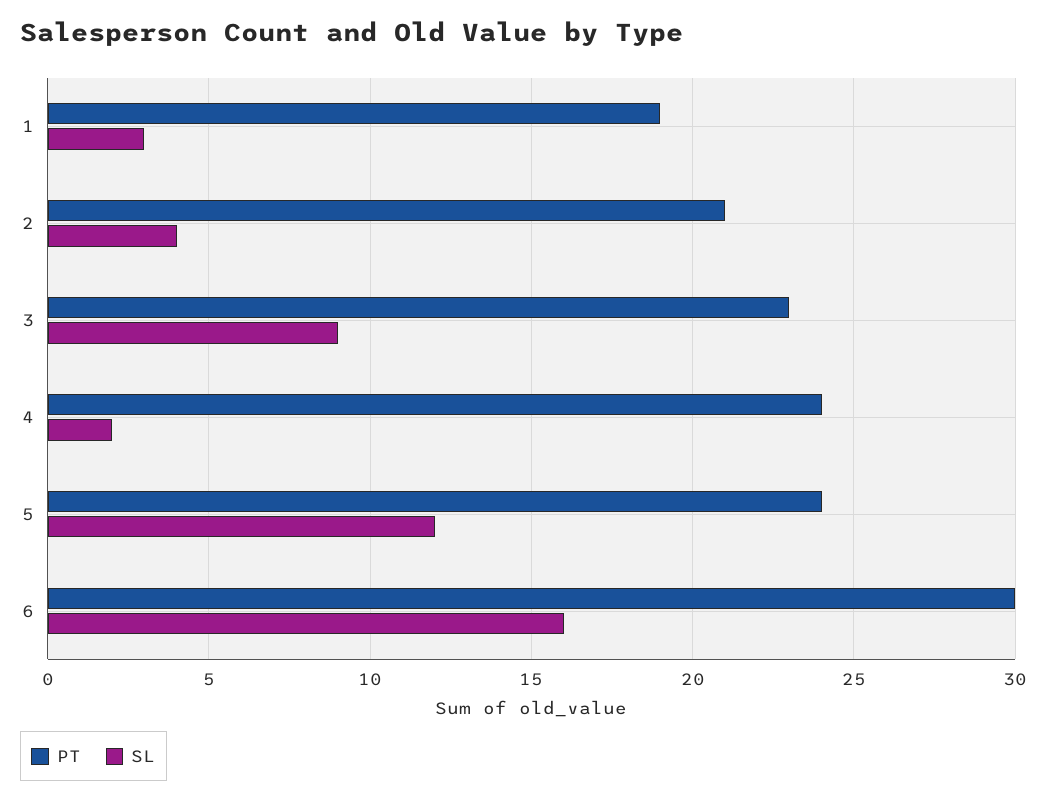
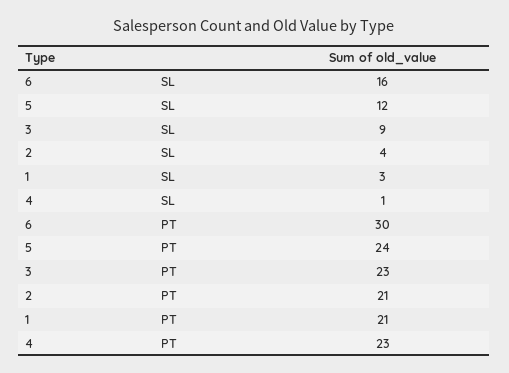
PT, 1: 19 -> 21
PT, 4: 24 -> 23
SL, 4: 2 -> 1

